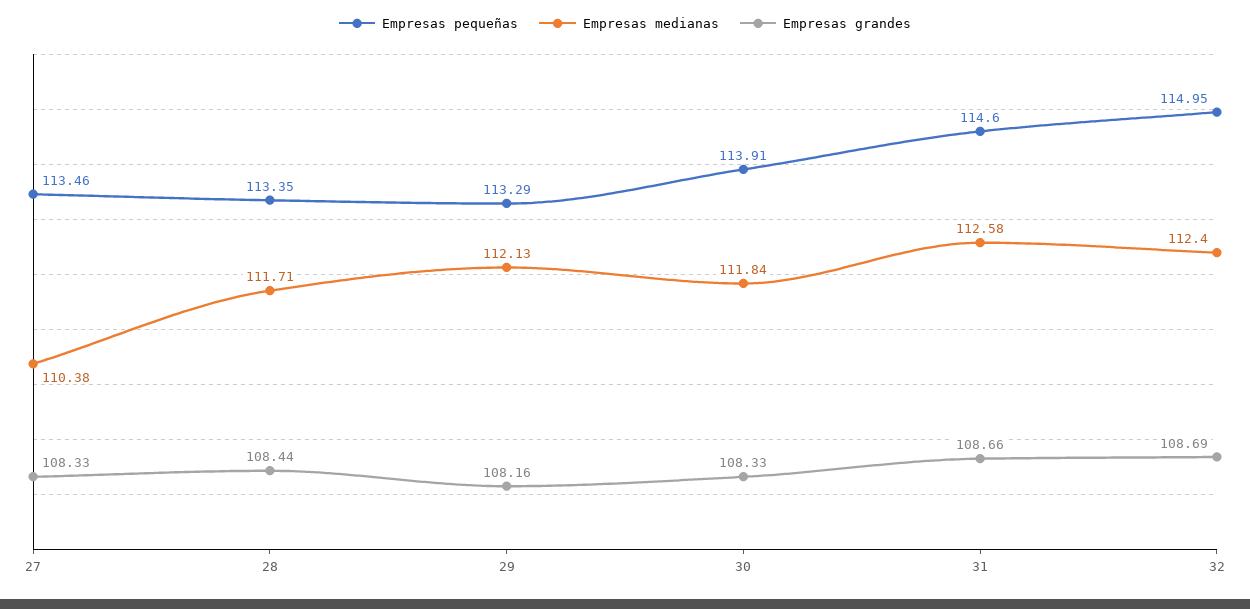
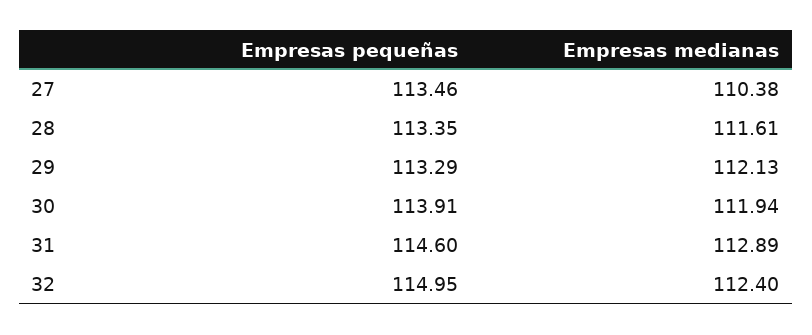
Empresas grandes, 27: 108.33 -> none
Empresas medianas, 28: 111.71 -> 111.61
Empresas grandes, 28: 108.44 -> none
Empresas grandes, 29: 108.16 -> none
Empresas medianas, 30: 111.84 -> 111.94
Empresas grandes, 30: 108.33 -> none
Empresas medianas, 31: 112.58 -> 112.89
Empresas grandes, 31: 108.66 -> none
Empresas grandes, 32: 108.69 -> none

